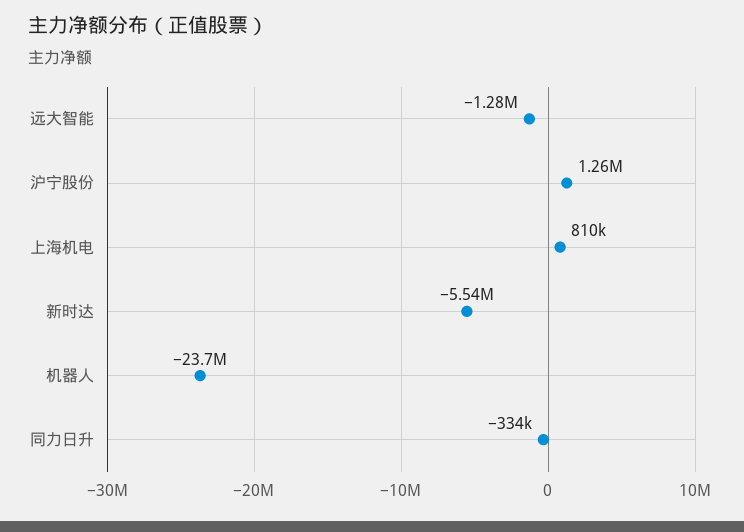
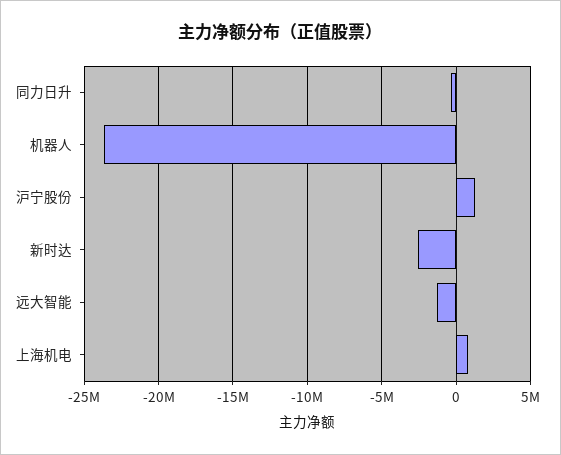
新时达: -5540000 -> -2500000

